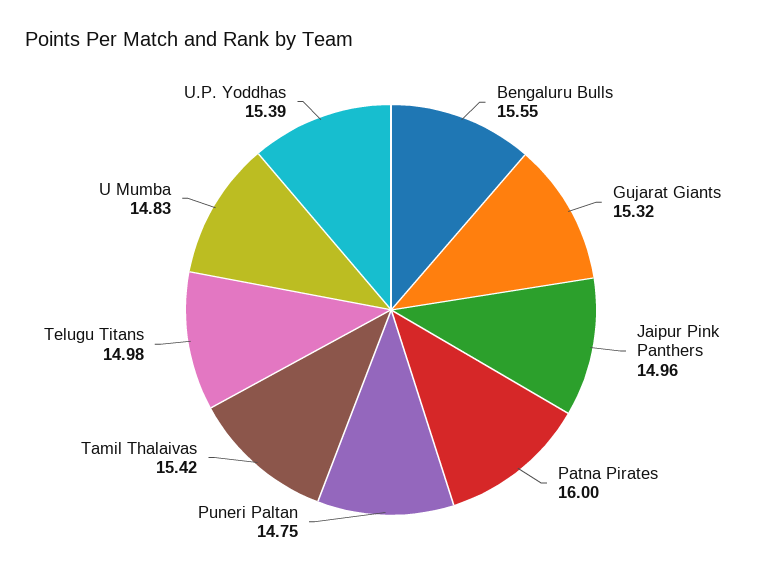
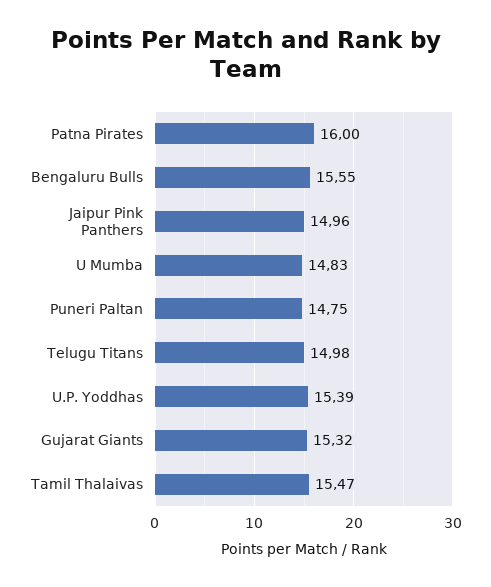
Tamil Thalaivas: 15.42 -> 15.47

